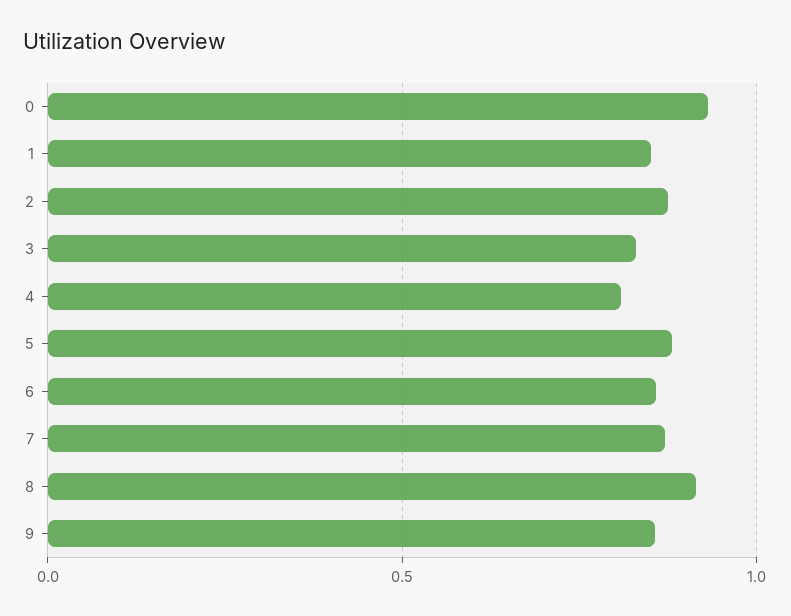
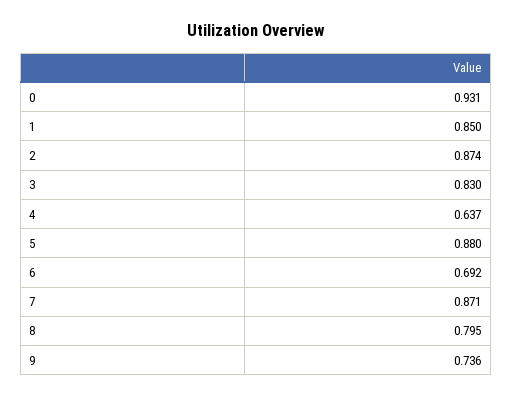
4: 0.8 -> 0.637
6: 0.85 -> 0.692
8: 0.9 -> 0.795
9: 0.85 -> 0.736

